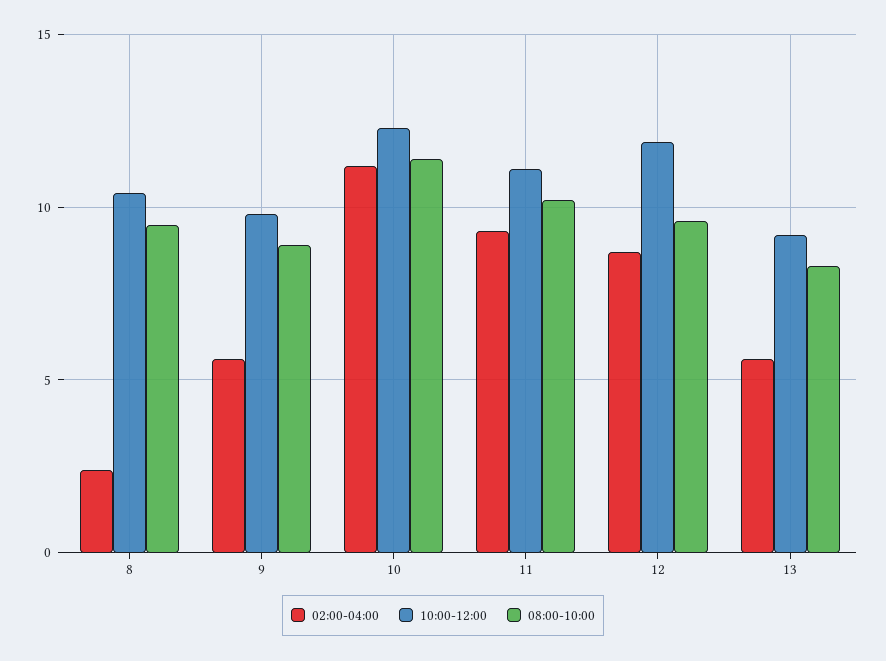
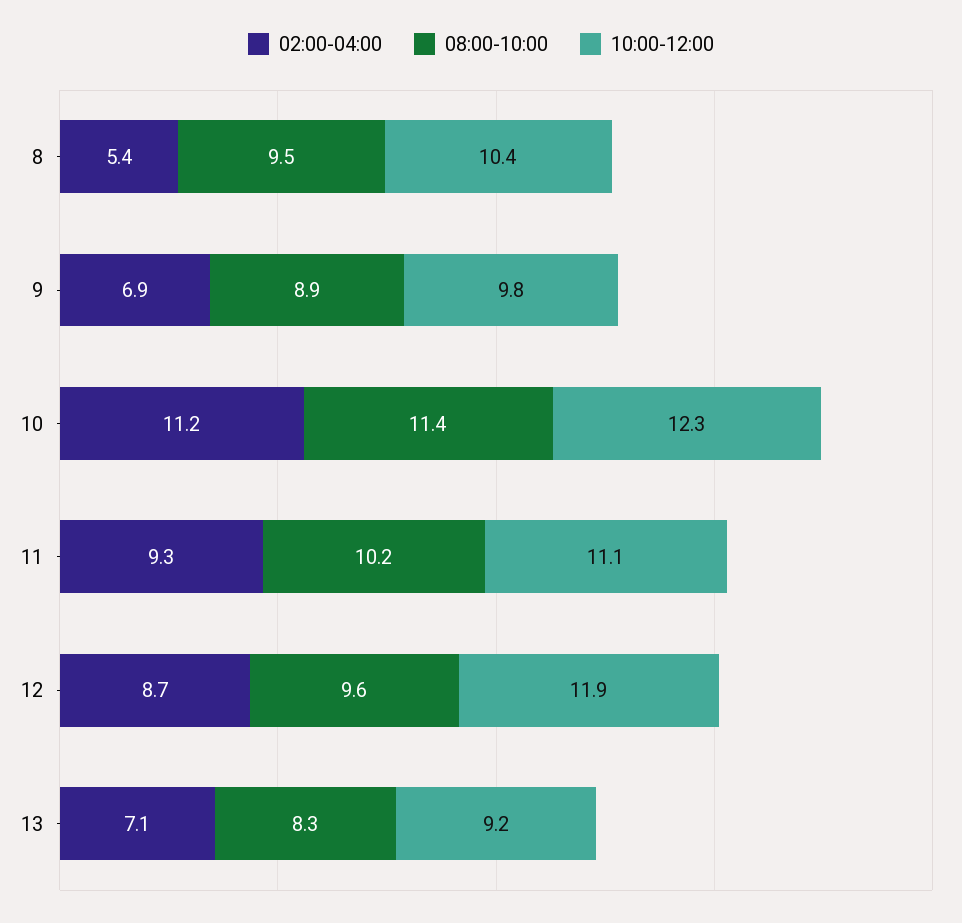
02:00-04:00, 8: 2.5 -> 5.4
02:00-04:00, 9: 5.5 -> 6.9
02:00-04:00, 13: 5.5 -> 7.1

